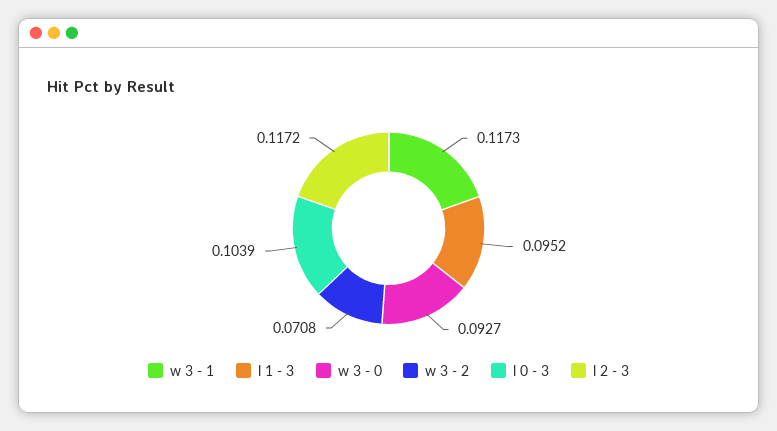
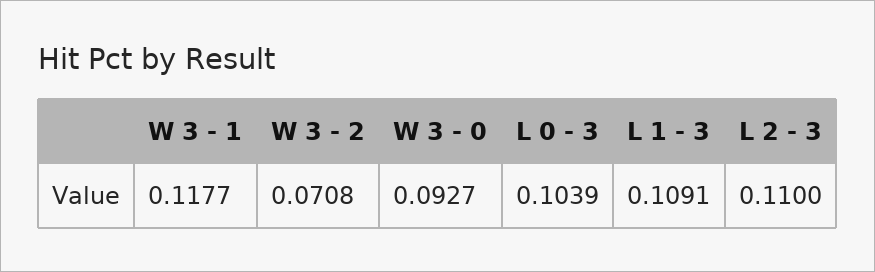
w 3 - 1: 0.1173 -> 0.1177
l 1 - 3: 0.0952 -> 0.1091
l 2 - 3: 0.1172 -> 0.11

